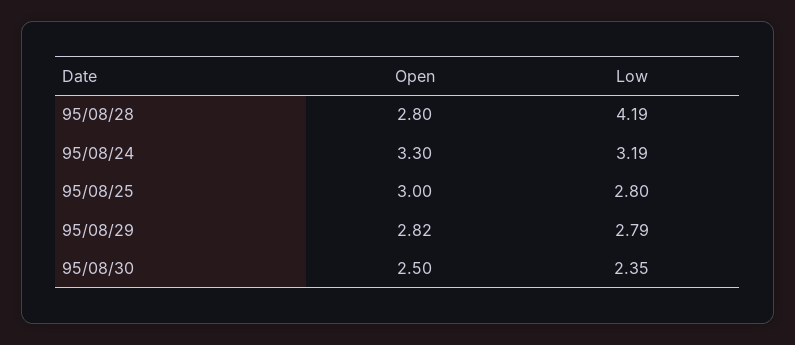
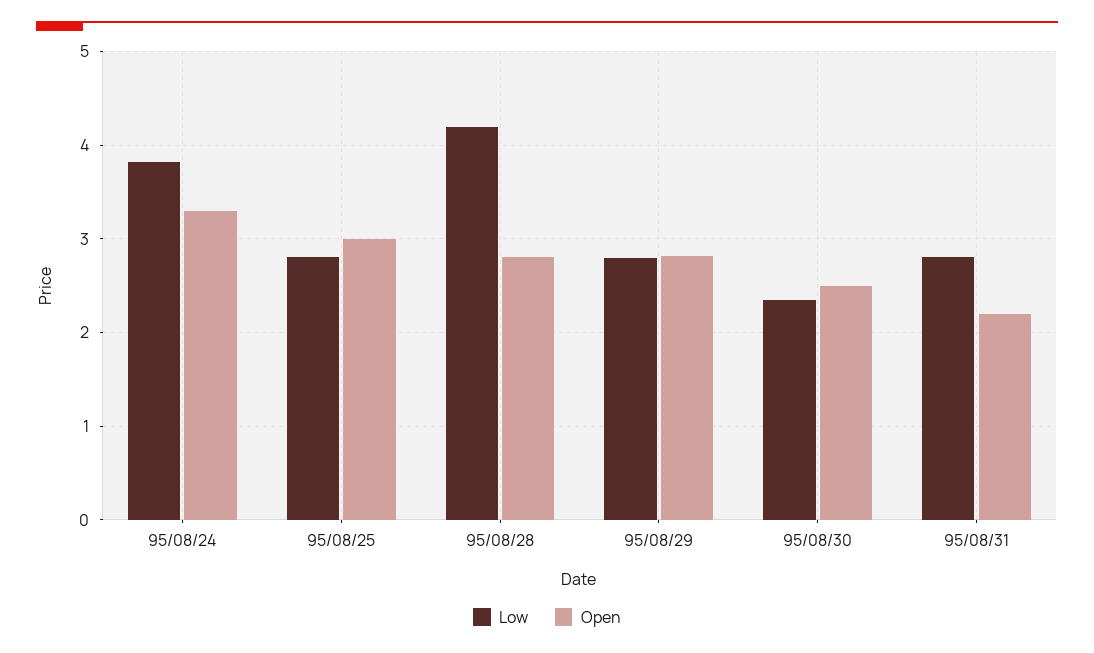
Low, 95/08/24: 3.19 -> 3.8
Low, 95/08/31: none -> 2.8
Open, 95/08/31: none -> 2.2

